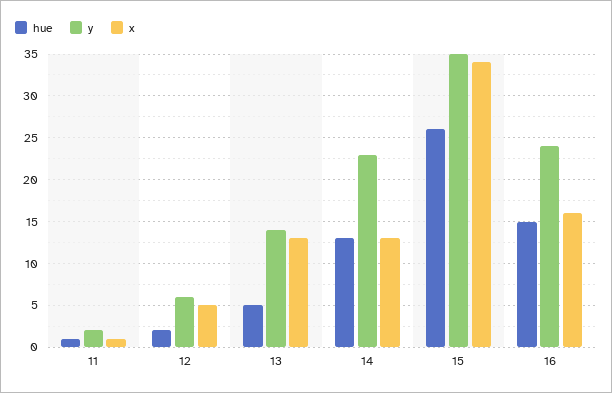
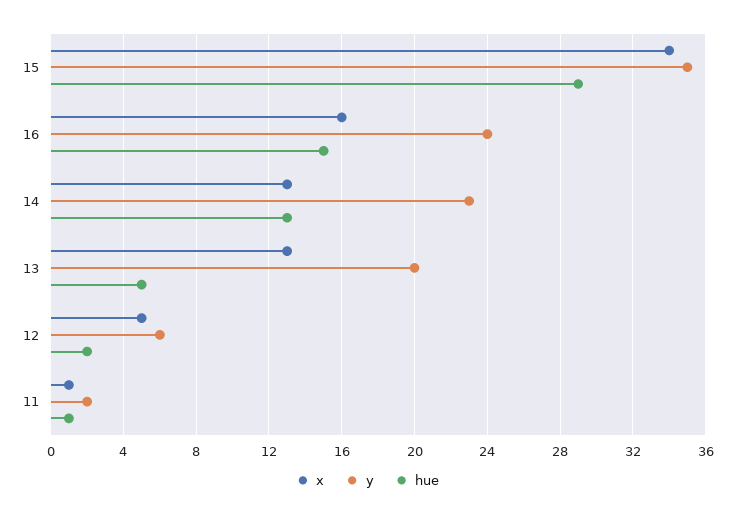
y, 13: 14 -> 20
hue, 15: 26 -> 29

